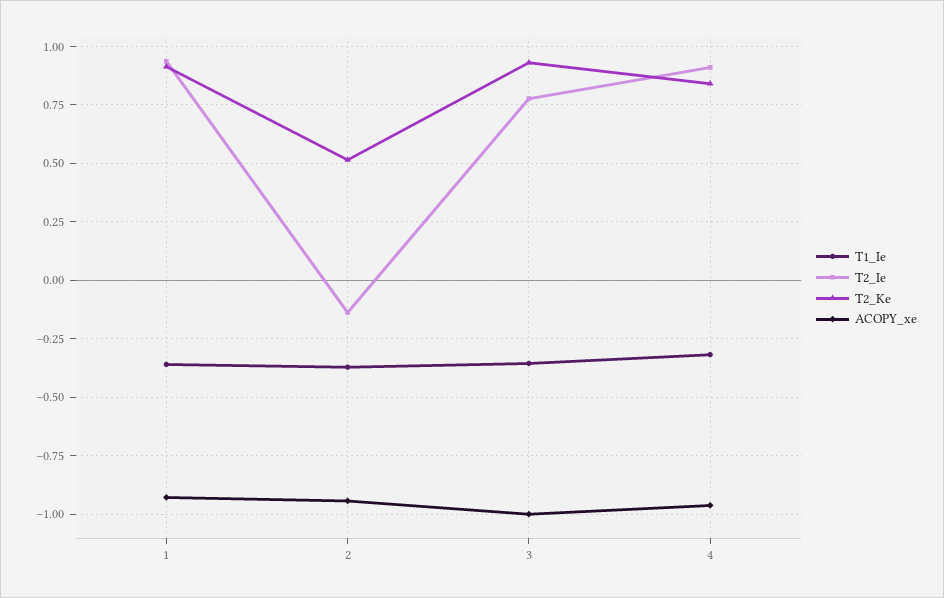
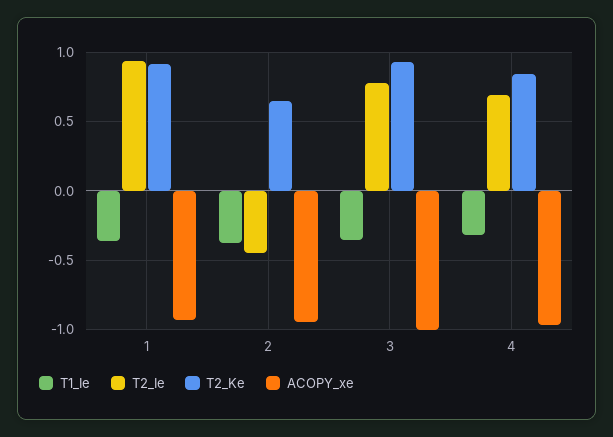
T2_Ie, 2: -0.15 -> -0.45
T2_Ke, 2: 0.5 -> 0.65
T2_Ie, 4: 0.9 -> 0.7

